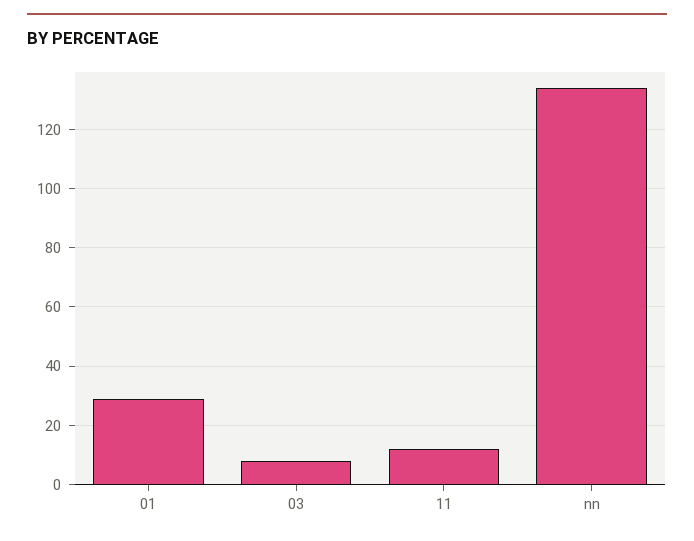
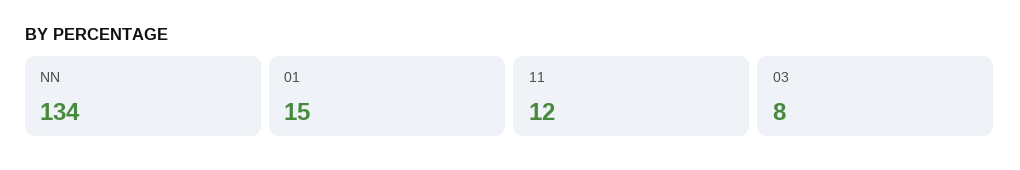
01: 30 -> 15

